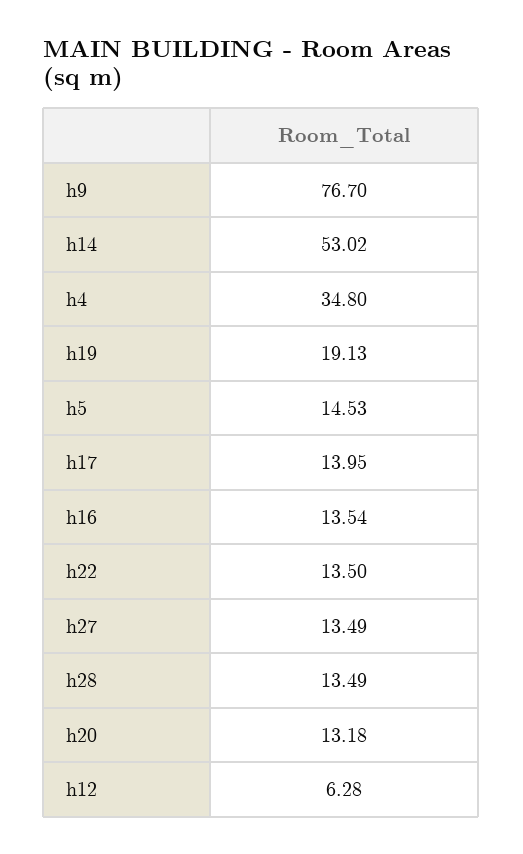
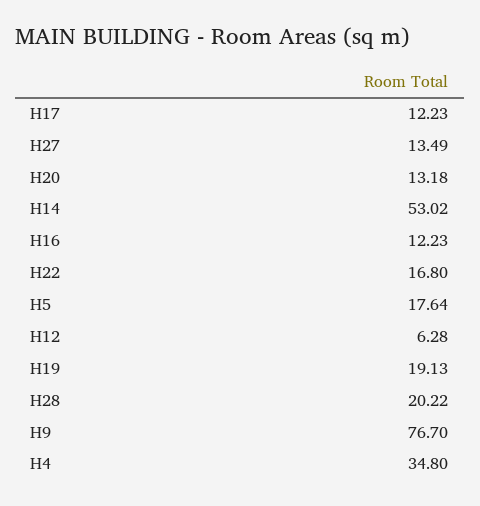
h5: 14.53 -> 17.64
h17: 13.95 -> 12.23
h16: 13.54 -> 12.23
h22: 13.5 -> 16.8
h28: 13.49 -> 20.22

